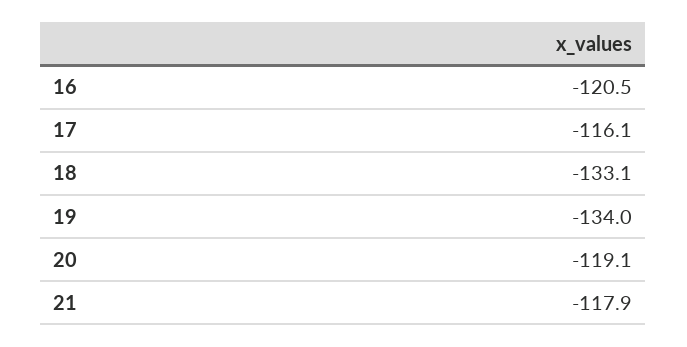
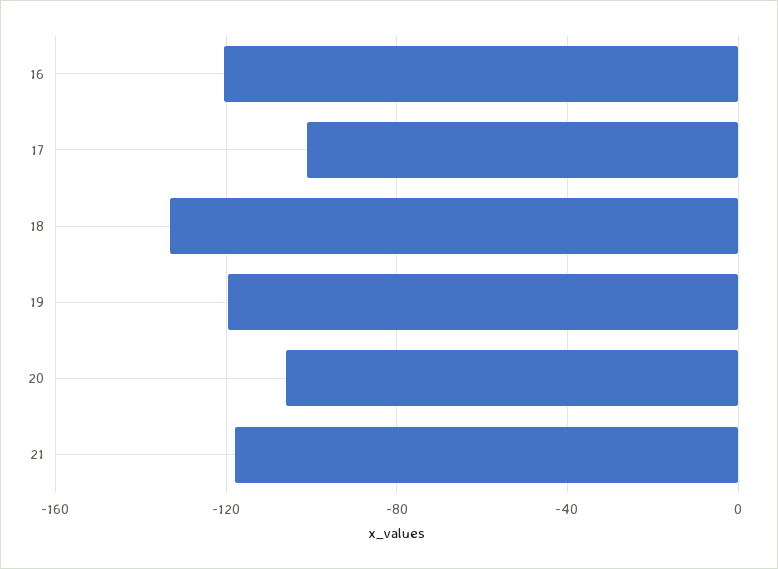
17: -116.1 -> -100
19: -134 -> -120
20: -119.1 -> -105

